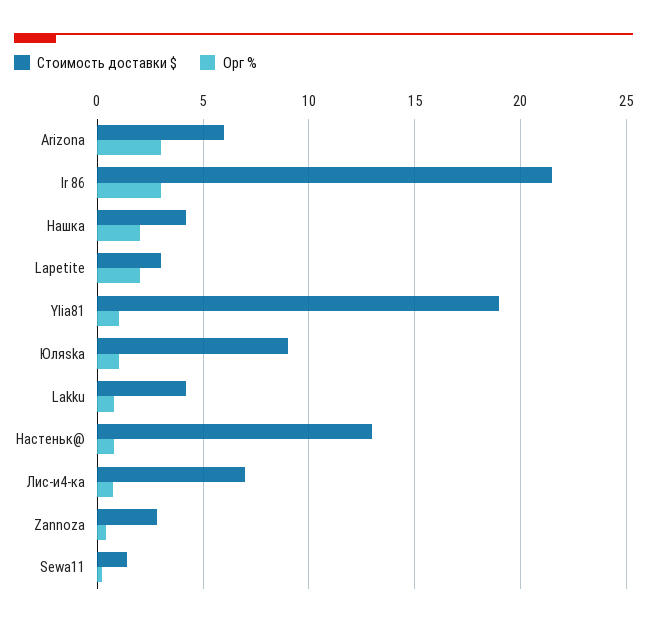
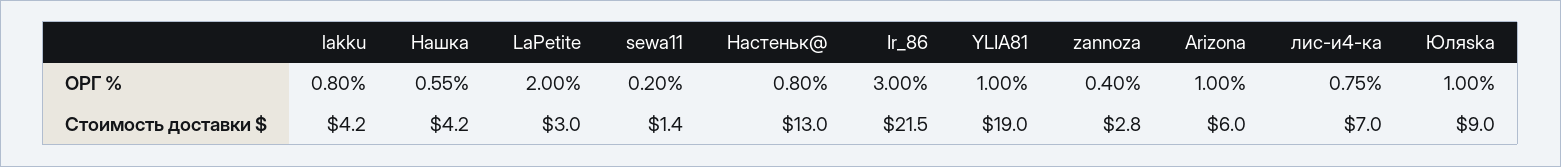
Орг %, Arizona: 3 -> 1
Орг %, Нашка: 2 -> 0.55

